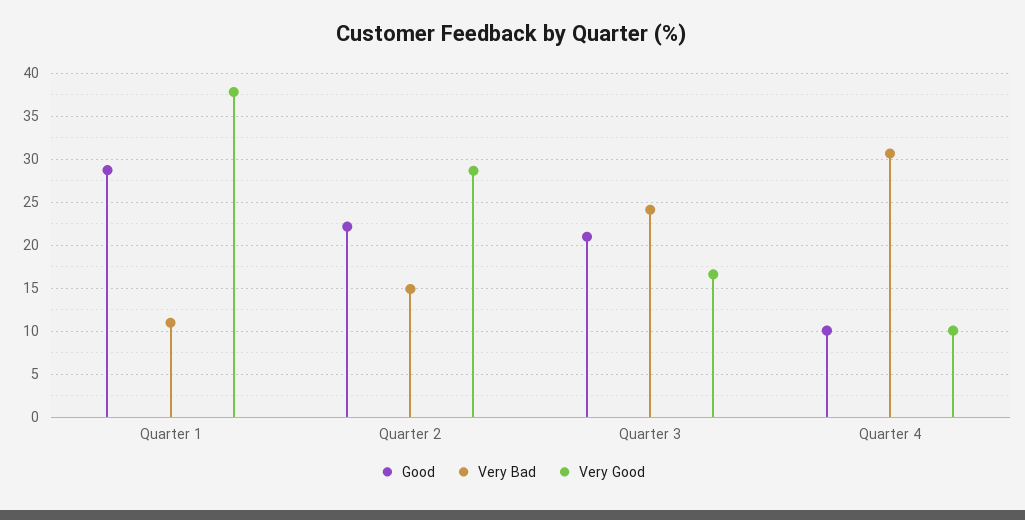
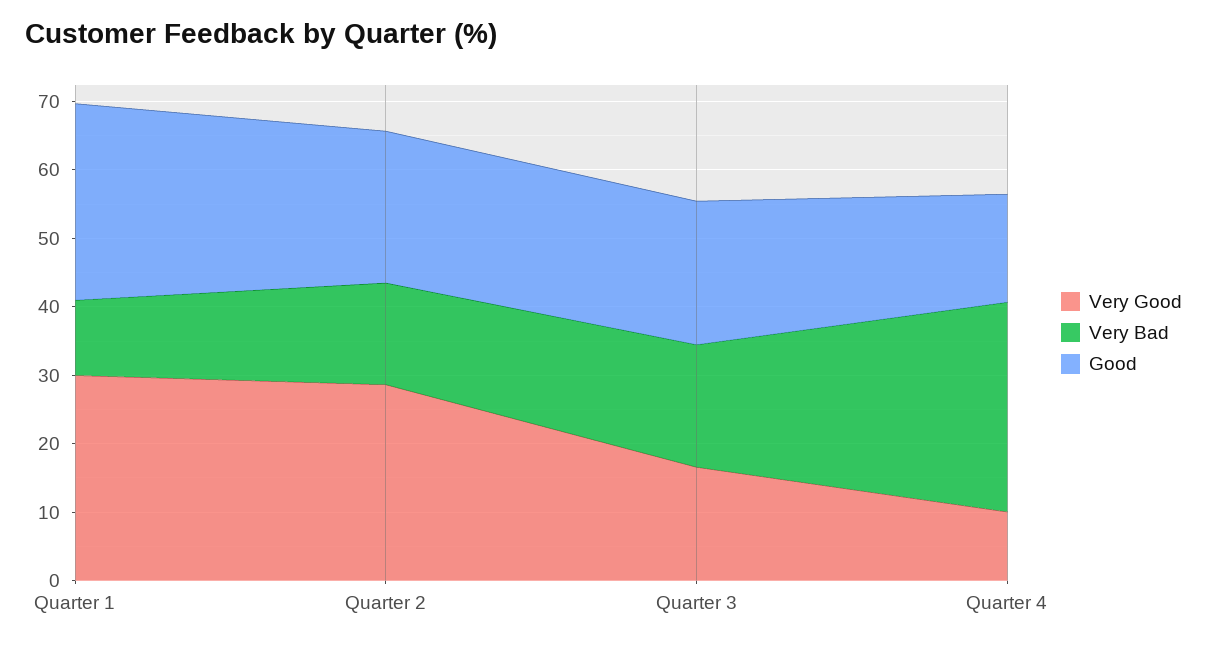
Very Good, Quarter 1: 38 -> 30
Very Bad, Quarter 3: 24 -> 18
Good, Quarter 4: 10 -> 16

